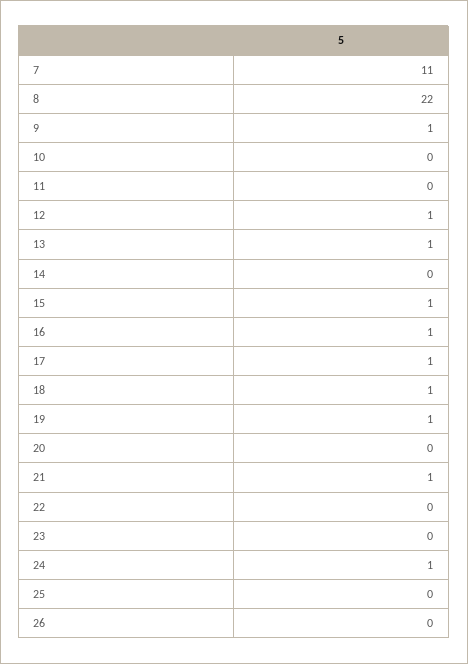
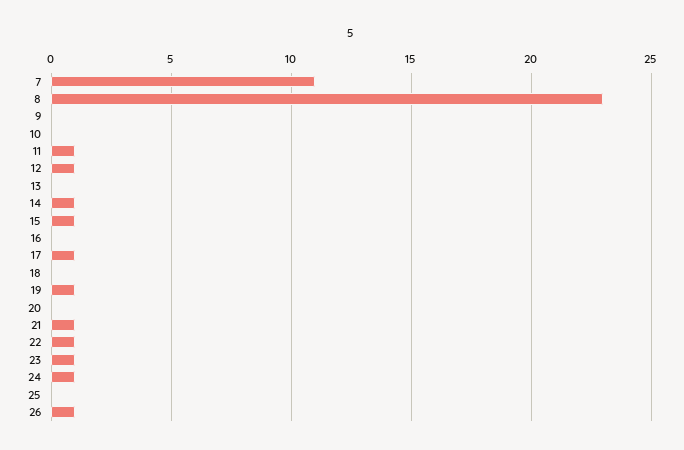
8: 22 -> 23
9: 1 -> 0
11: 0 -> 1
13: 1 -> 0
14: 0 -> 1
16: 1 -> 0
18: 1 -> 0
22: 0 -> 1
23: 0 -> 1
26: 0 -> 1

